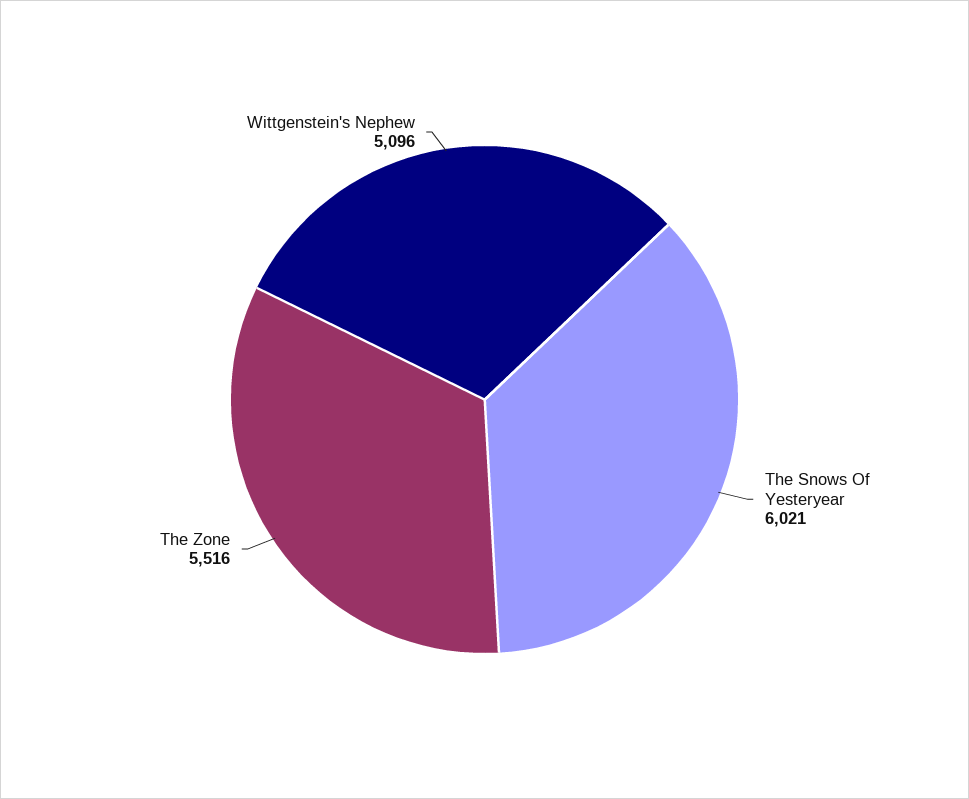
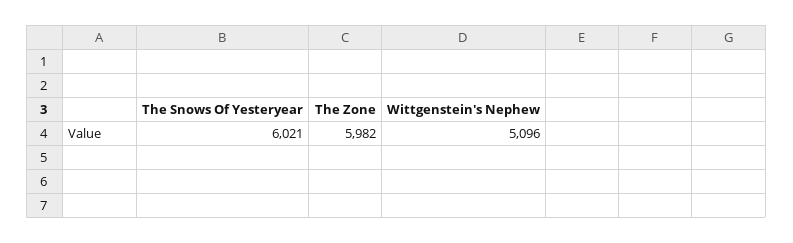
The Zone: 5516 -> 5982

